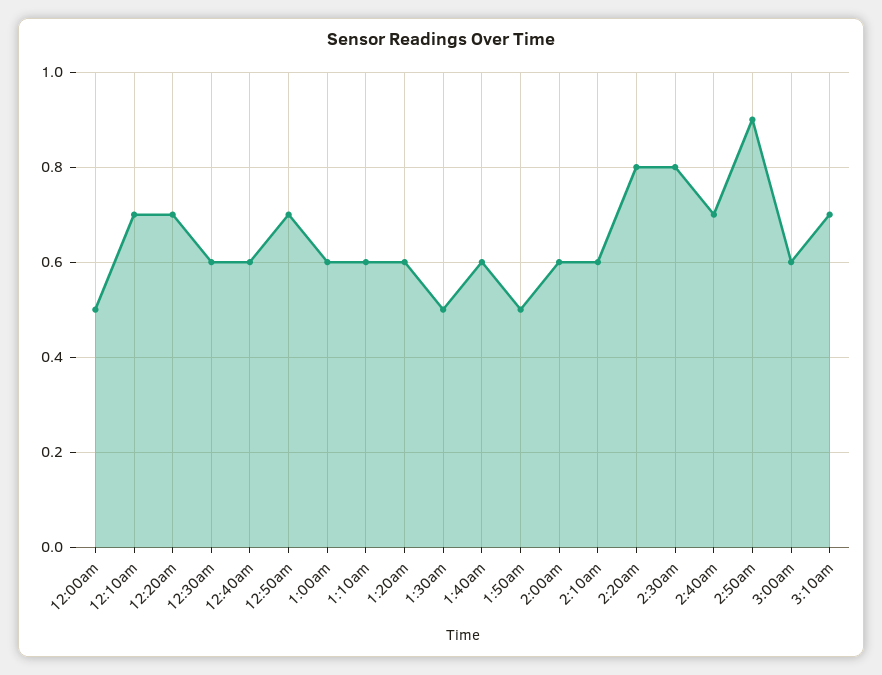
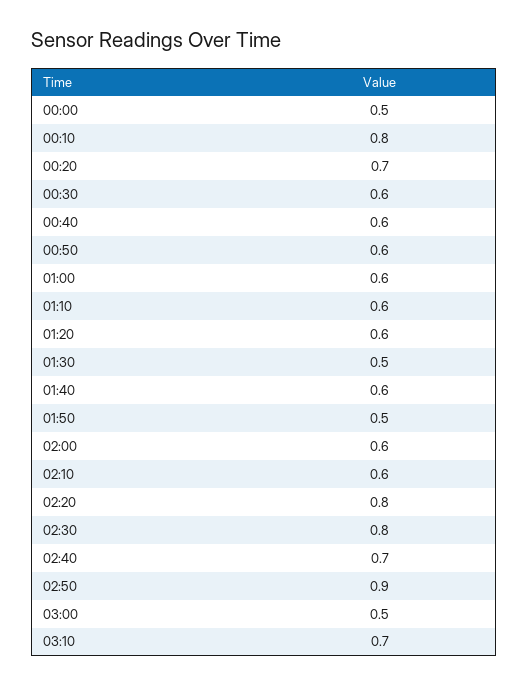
12:10am: 0.7 -> 0.8
12:50am: 0.7 -> 0.6
3:00am: 0.6 -> 0.5

